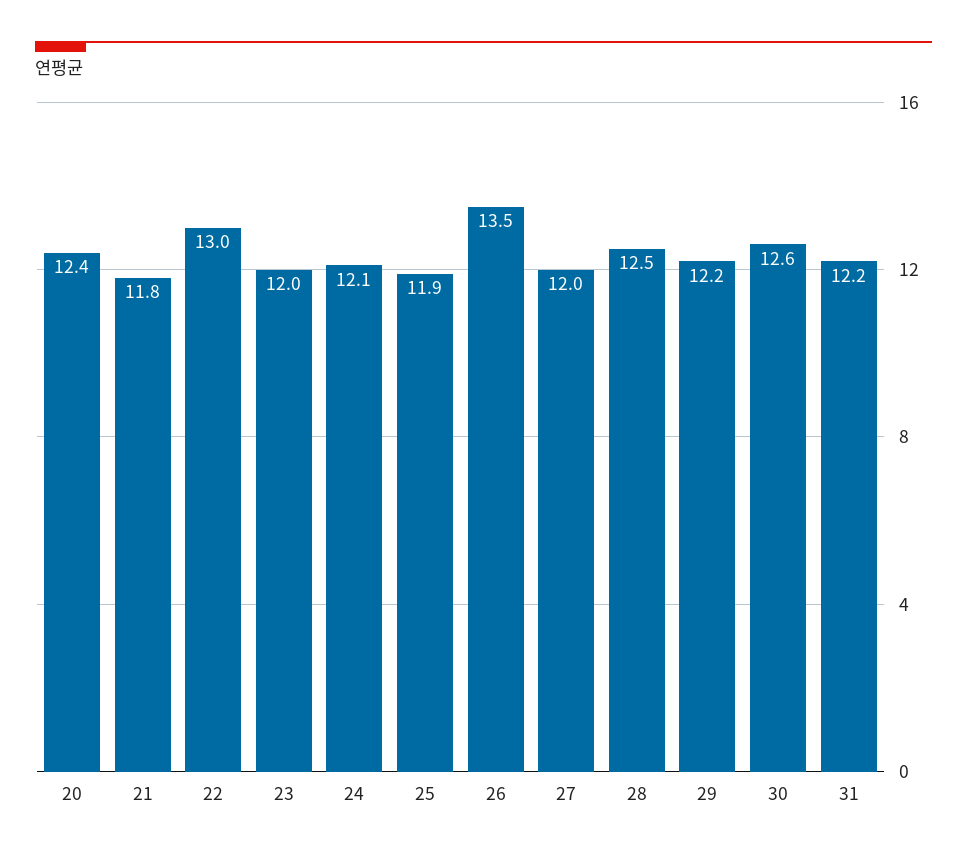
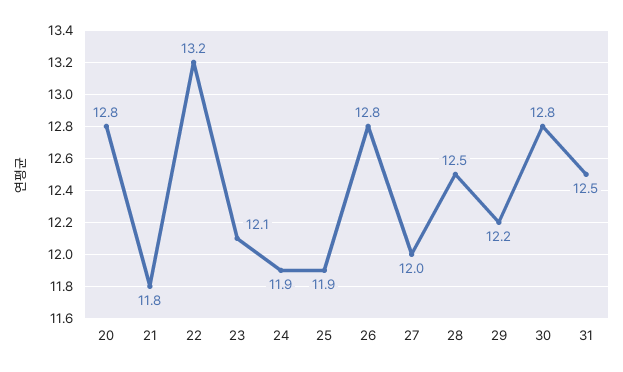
20: 12.4 -> 12.8
22: 13 -> 13.2
23: 12 -> 12.1
24: 12.1 -> 11.9
26: 13.5 -> 12.8
30: 12.6 -> 12.8
31: 12.2 -> 12.5

